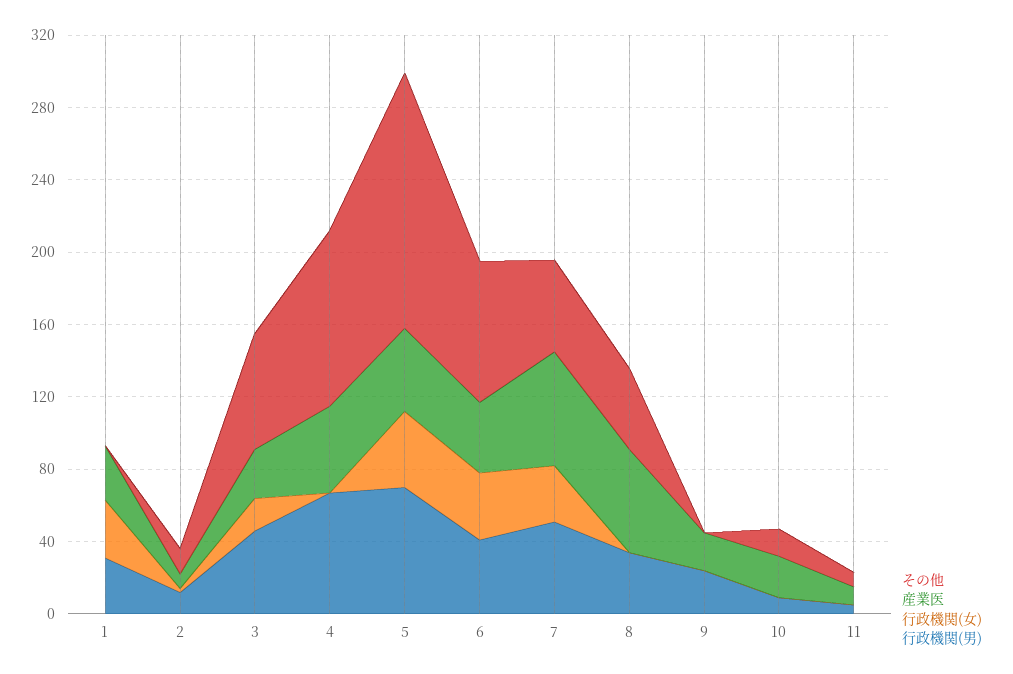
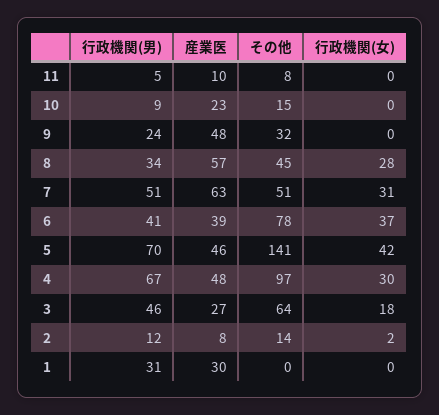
行政機関(女), 1: 30 -> 0
行政機関(女), 4: 0 -> 30
行政機関(女), 8: 0 -> 28
その他, 9: 0 -> 32
産業医, 9: 20 -> 48

